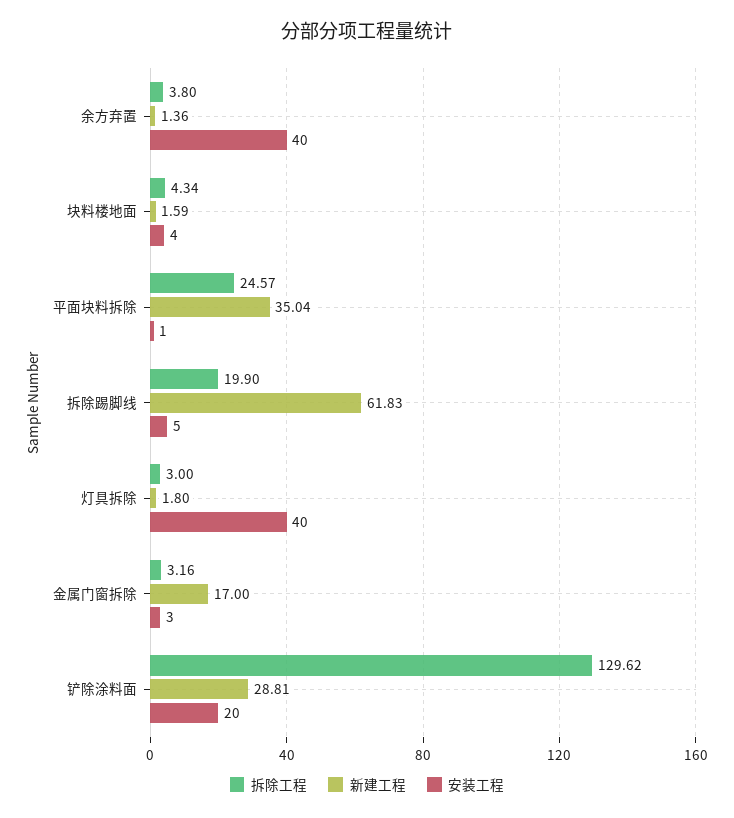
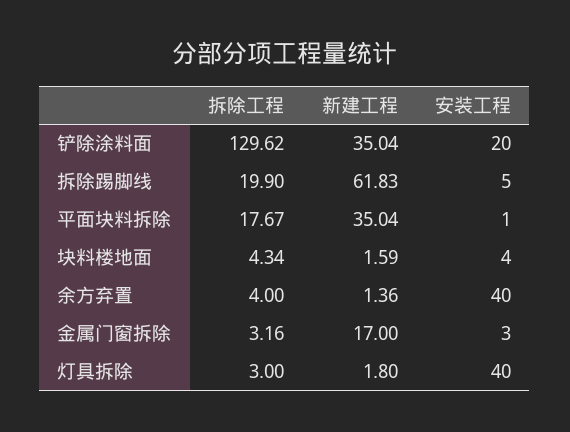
拆除工程, 余方弃置: 3.8 -> 4
拆除工程, 平面块料拆除: 24.57 -> 17.67
新建工程, 铲除涂料面: 28.81 -> 35.04

